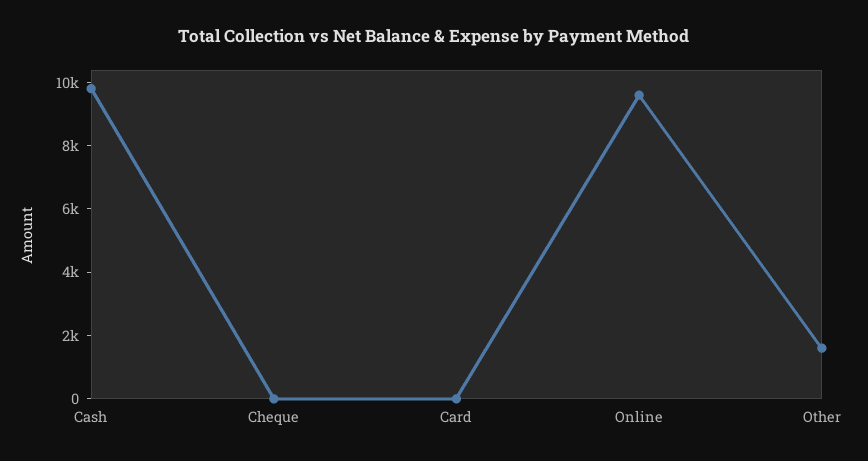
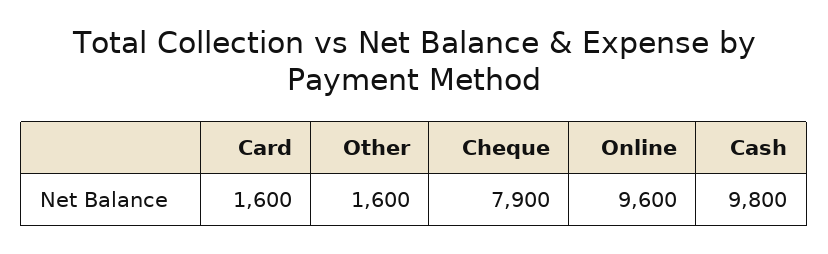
Cheque: 0 -> 7900
Card: 0 -> 1600

